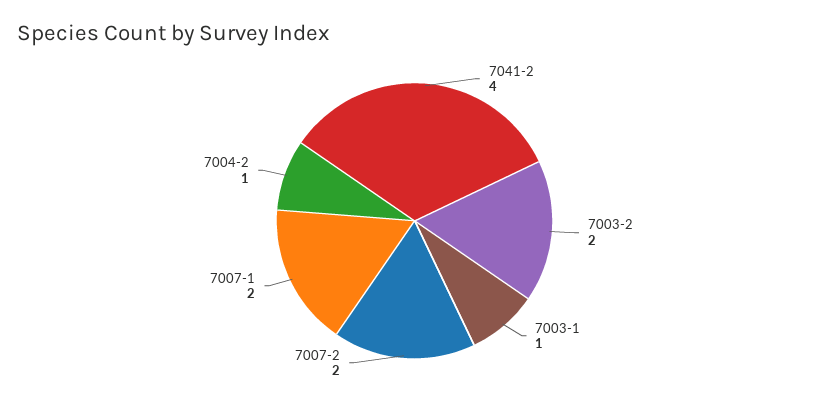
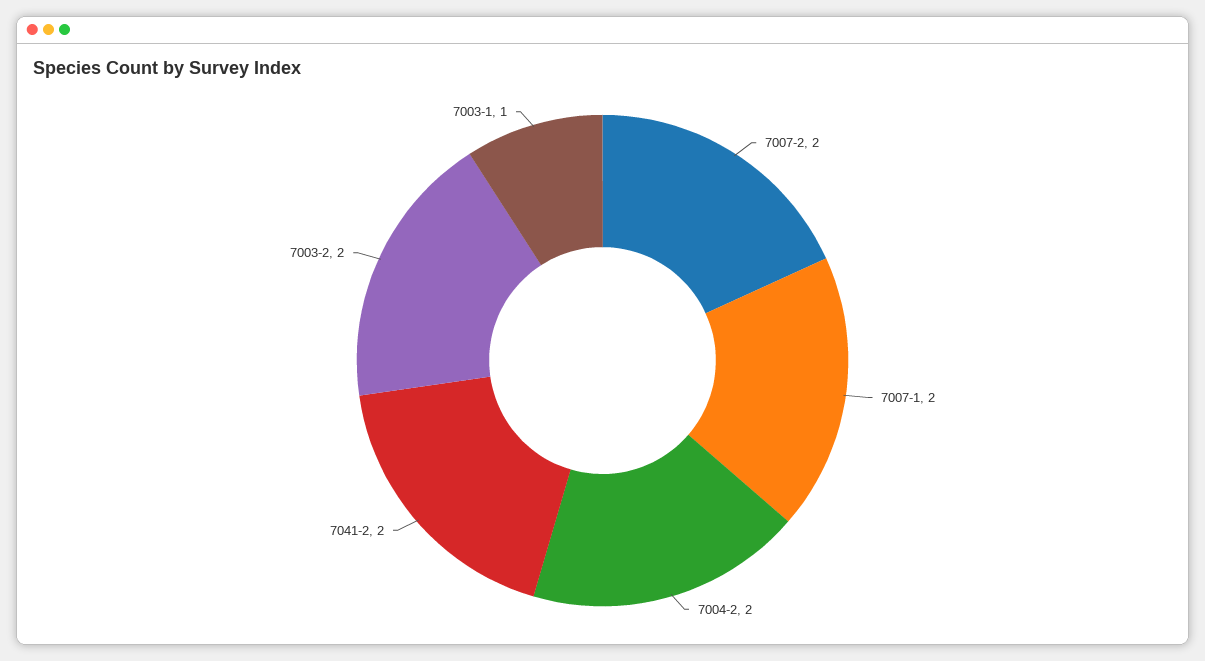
7041-2: 4 -> 2
7004-2: 1 -> 2

